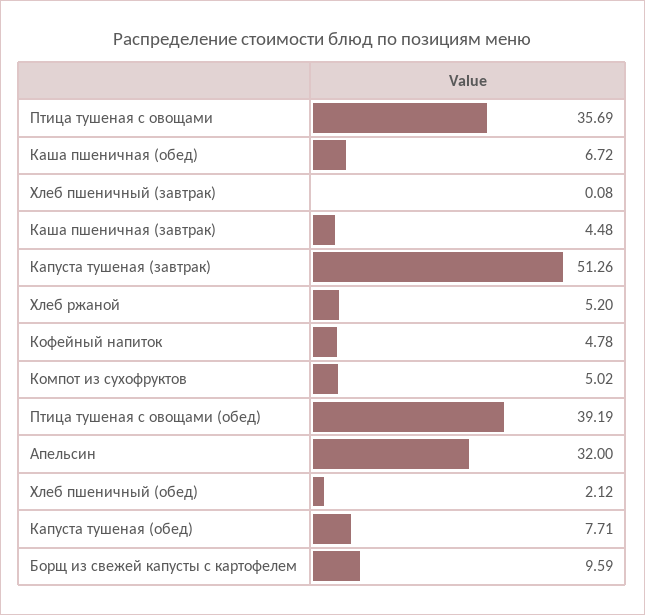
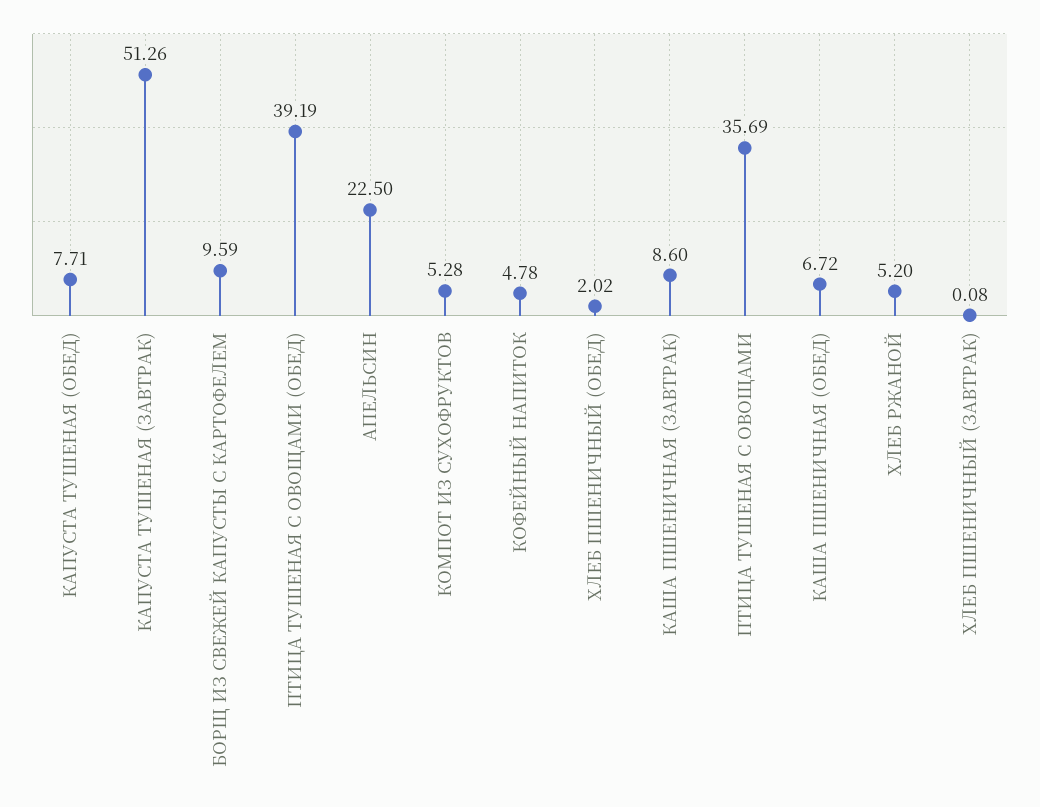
Каша пшеничная (завтрак): 4.48 -> 8.6
Компот из сухофруктов: 5.02 -> 5.28
Апельсин: 32 -> 22.5
Хлеб пшеничный (обед): 2.12 -> 2.02

